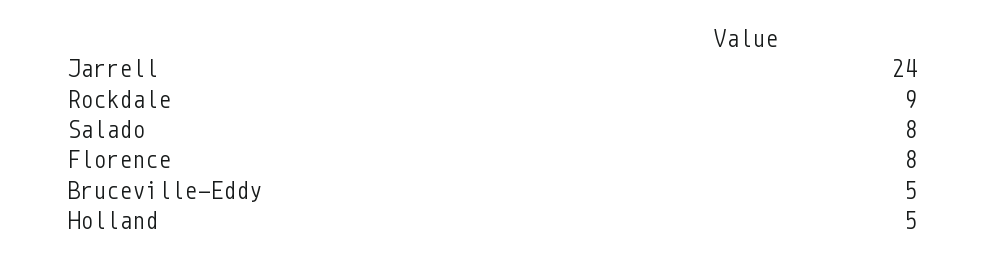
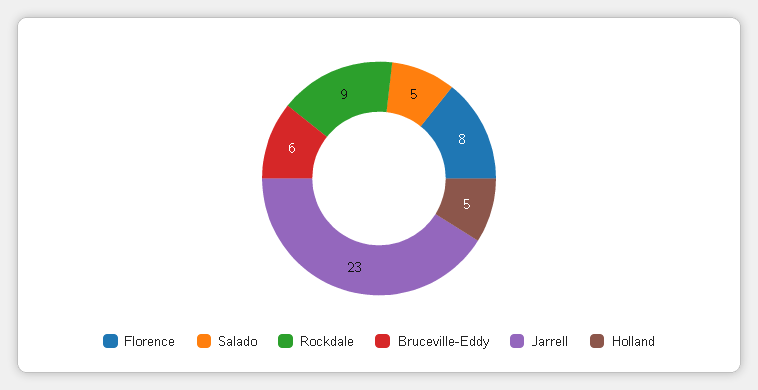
Jarrell: 24 -> 23
Salado: 8 -> 5
Bruceville-Eddy: 5 -> 6

